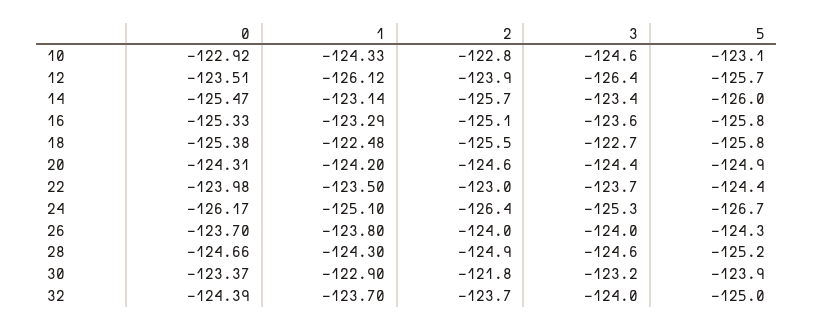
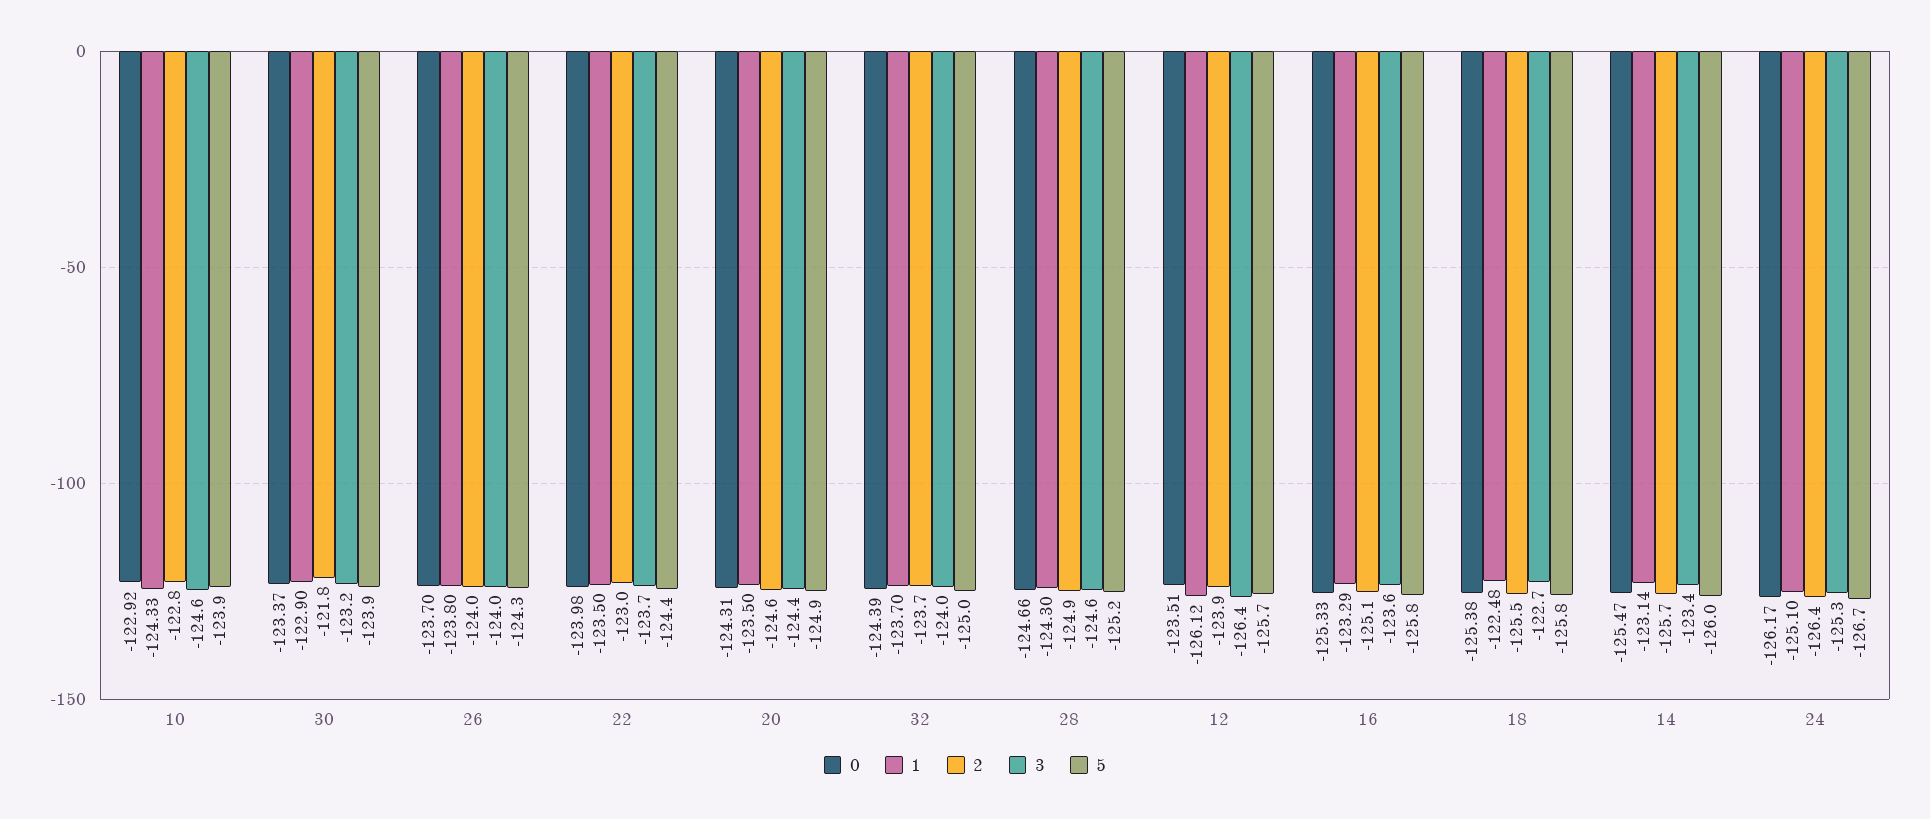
5, 10: -123.1 -> -123.9
1, 20: -124.2 -> -123.5

